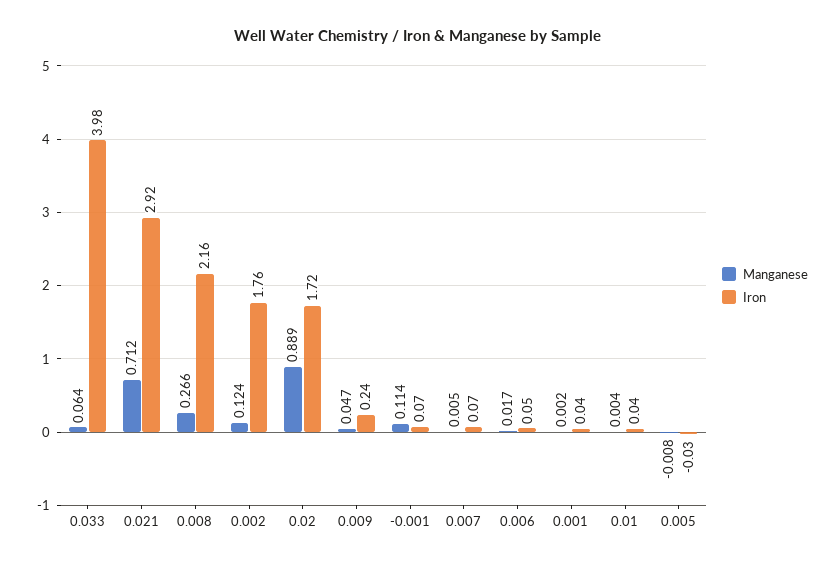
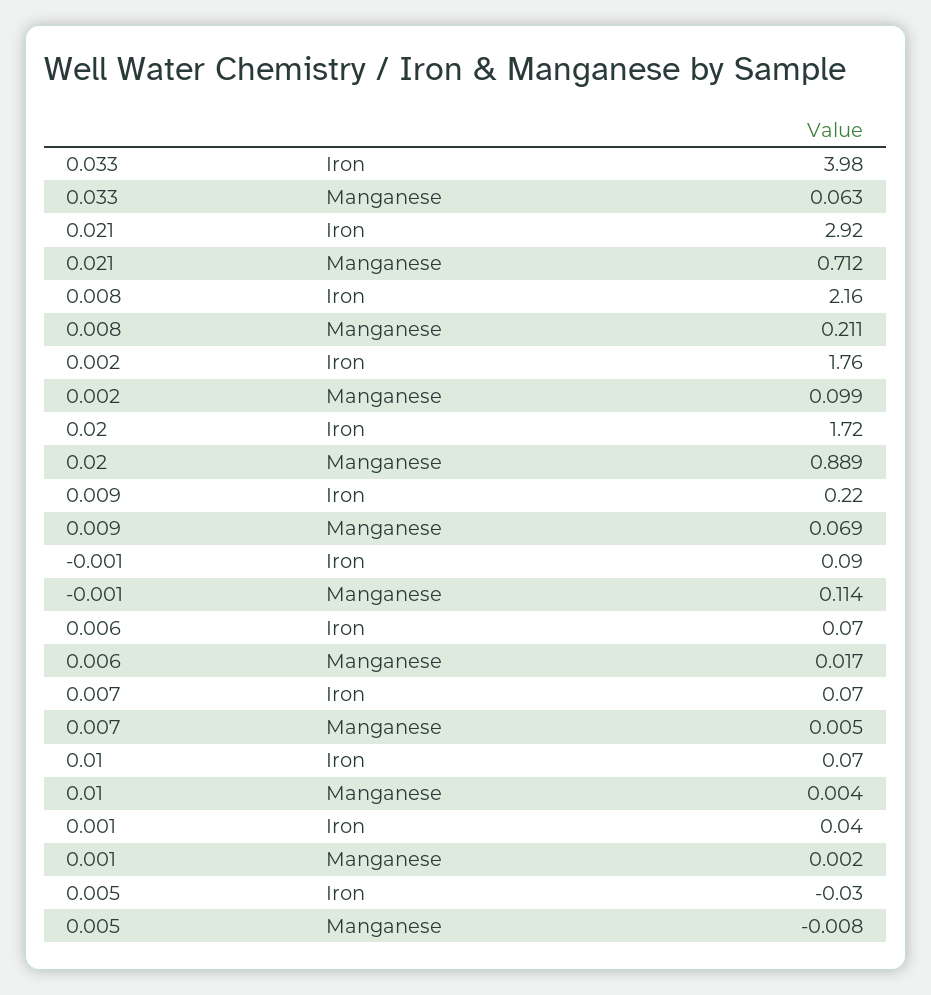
Manganese, 0.033: 0.064 -> 0.063
Manganese, 0.008: 0.266 -> 0.211
Manganese, 0.002: 0.124 -> 0.099
Manganese, 0.009: 0.047 -> 0.069
Iron, 0.009: 0.24 -> 0.22
Iron, -0.001: 0.07 -> 0.09
Iron, 0.006: 0.05 -> 0.07
Iron, 0.01: 0.04 -> 0.07

